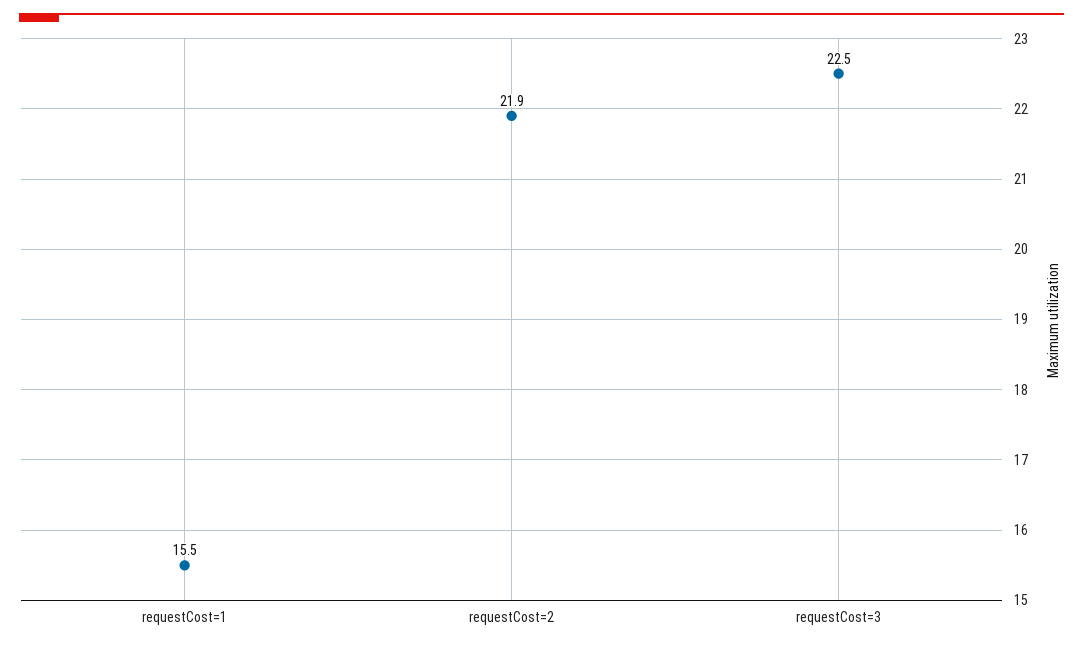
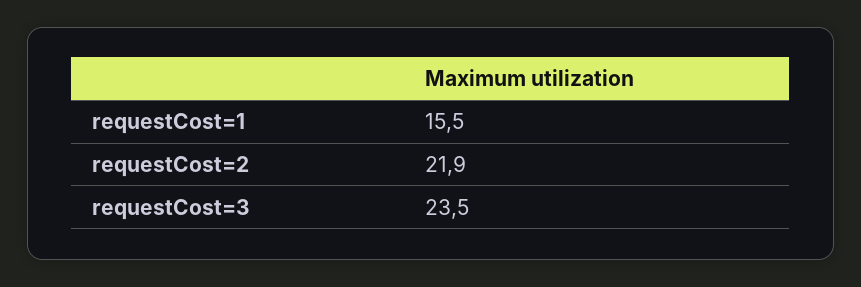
requestCost=3: 22.5 -> 23.5

